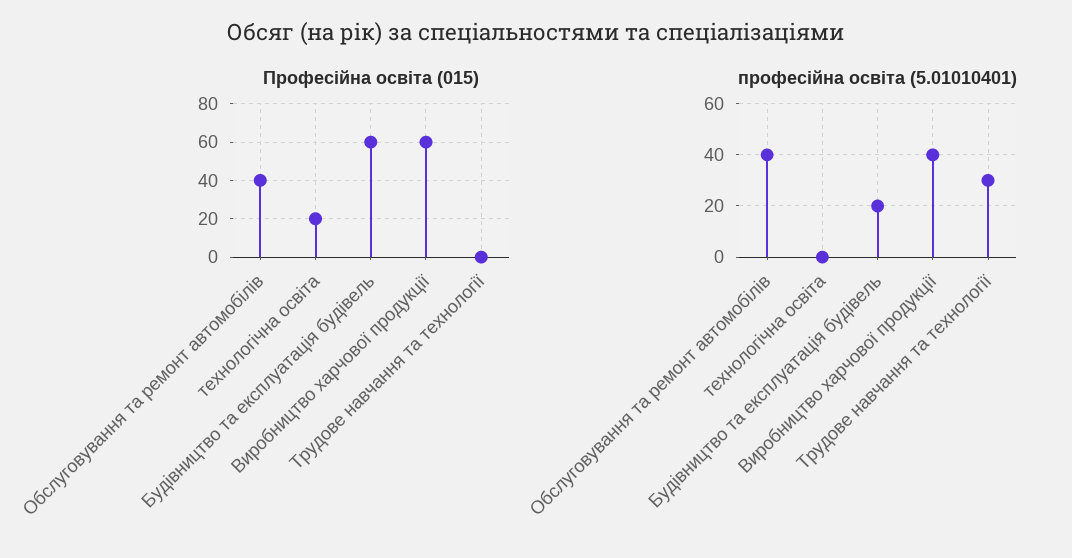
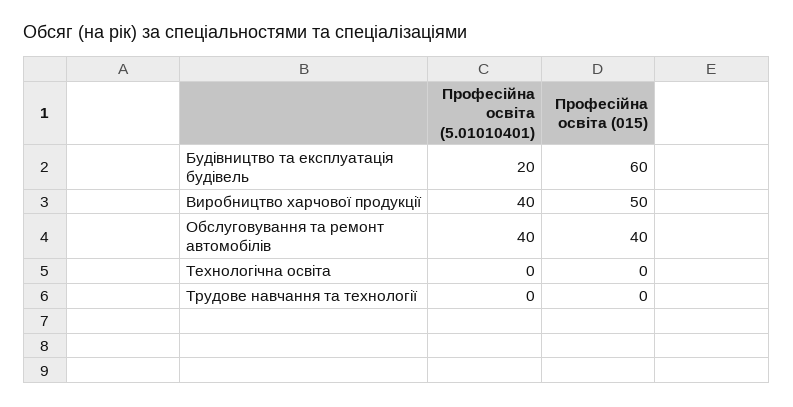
Професійна освіта (015), технологічна освіта: 20 -> 0
Професійна освіта (015), Виробництво харчової продукції: 60 -> 50
професійна освіта (5.01010401), Трудове навчання та технології: 30 -> 0

